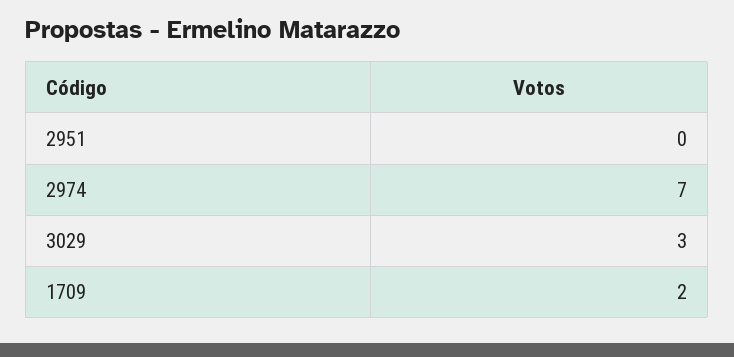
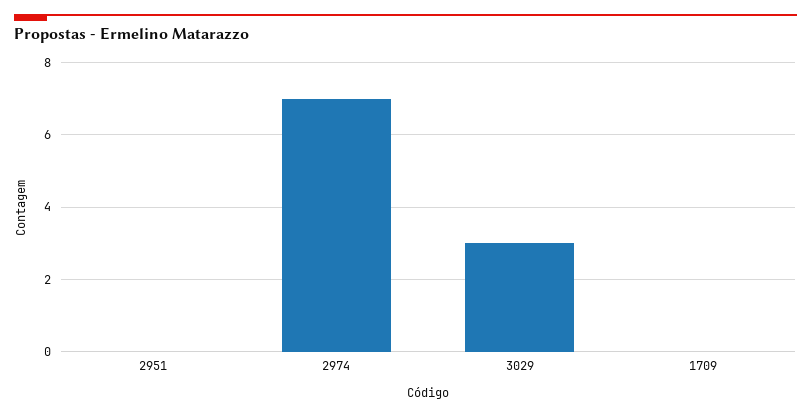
1709: 2 -> 0

